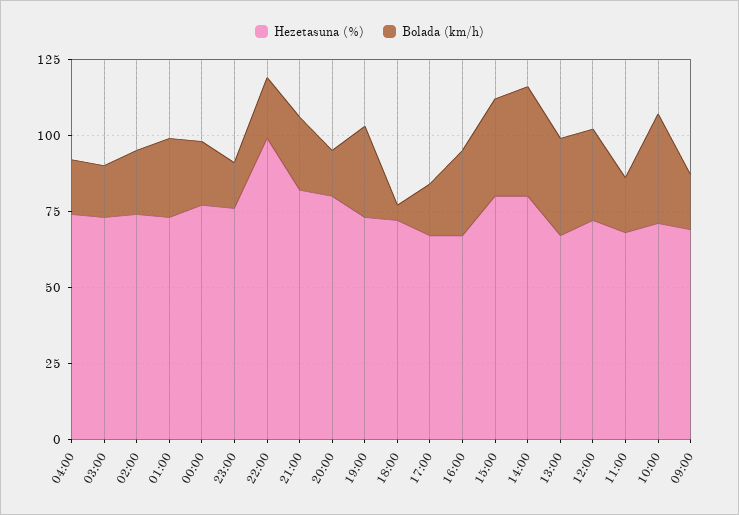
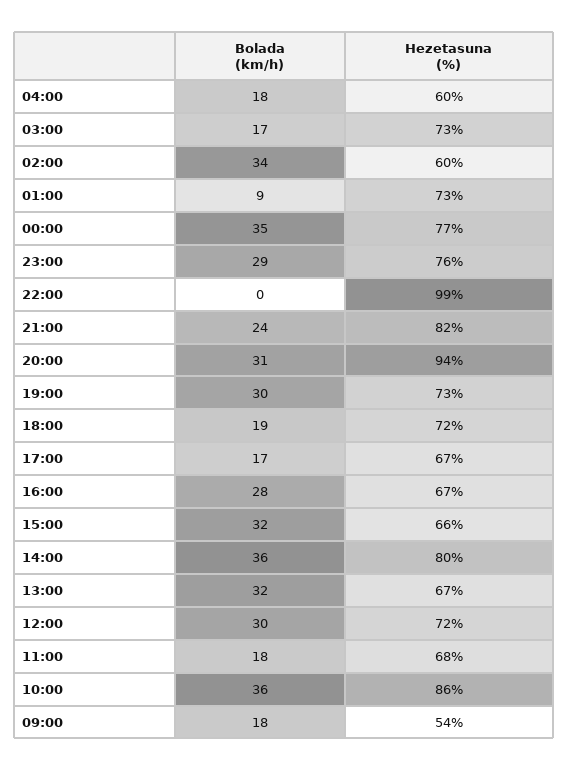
Hezetasuna (%), 04:00: 75 -> 60
Hezetasuna (%), 02:00: 75 -> 60
Bolada (km/h), 02:00: 20 -> 34
Bolada (km/h), 01:00: 25 -> 9
Bolada (km/h), 00:00: 20 -> 35
Bolada (km/h), 23:00: 15 -> 29
Bolada (km/h), 22:00: 20 -> 0
Hezetasuna (%), 20:00: 80 -> 94
Bolada (km/h), 20:00: 15 -> 31
Bolada (km/h), 18:00: 5 -> 19
Hezetasuna (%), 15:00: 80 -> 66
Hezetasuna (%), 10:00: 70 -> 86
Hezetasuna (%), 09:00: 70 -> 54

